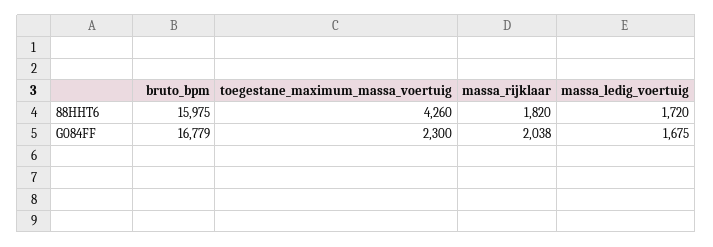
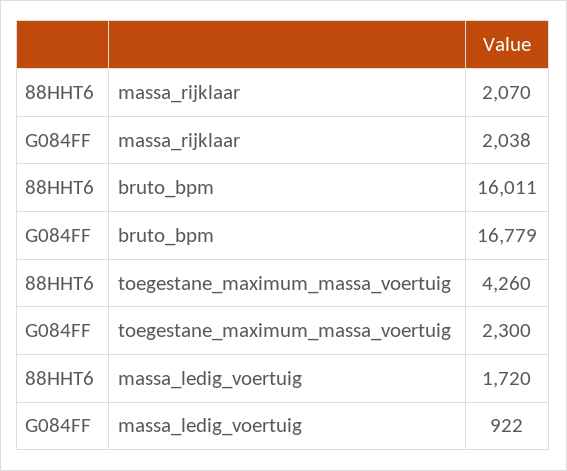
bruto_bpm, 88HHT6: 15975 -> 16011
massa_rijklaar, 88HHT6: 1820 -> 2070
massa_ledig_voertuig, G084FF: 1675 -> 922

